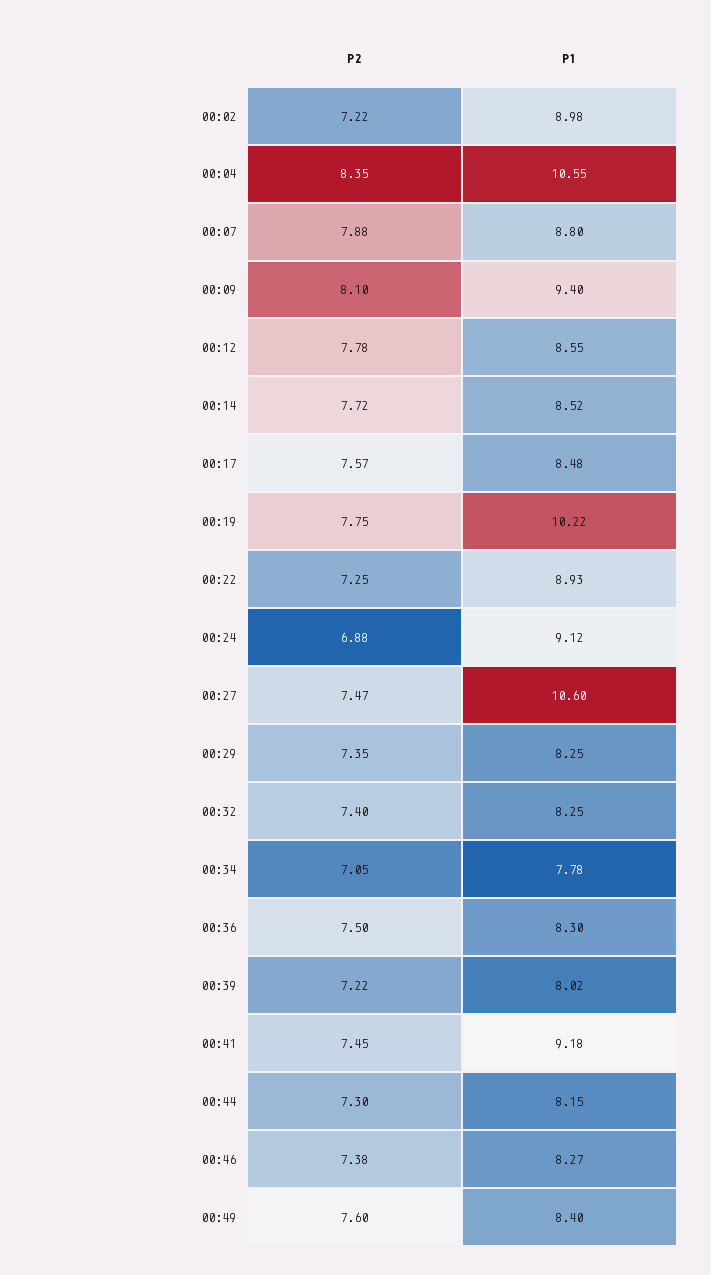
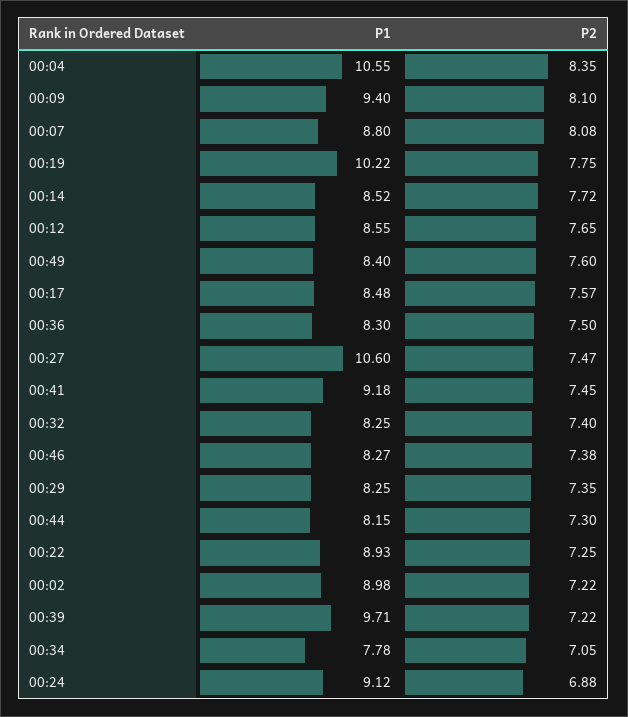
P2, 00:07: 7.88 -> 8.08
P2, 00:12: 7.78 -> 7.65
P1, 00:39: 8.02 -> 9.71

